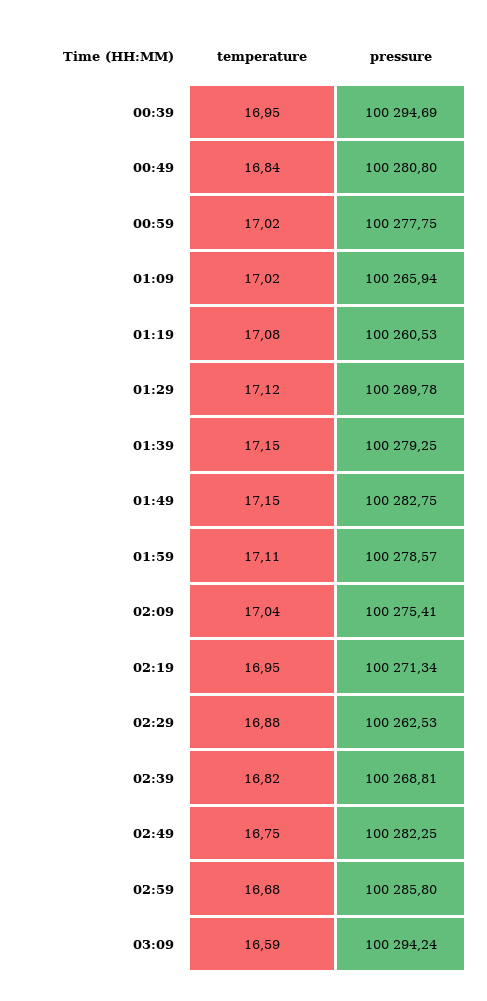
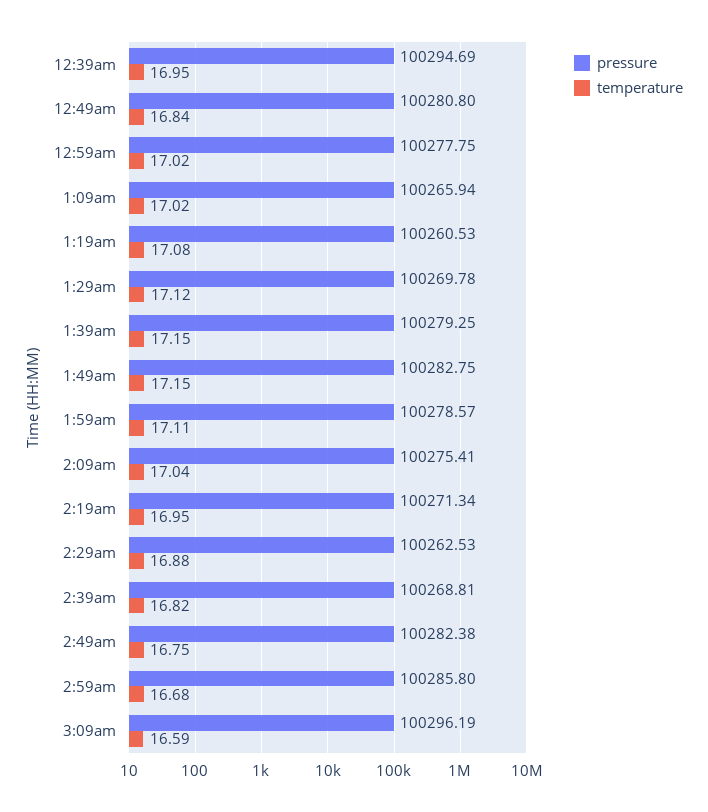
pressure, 02:49: 100282.25 -> 100282.38
pressure, 03:09: 100294.24 -> 100296.19

